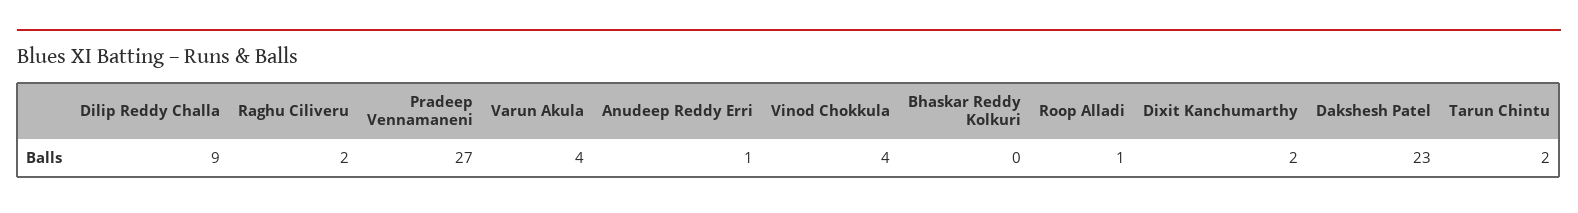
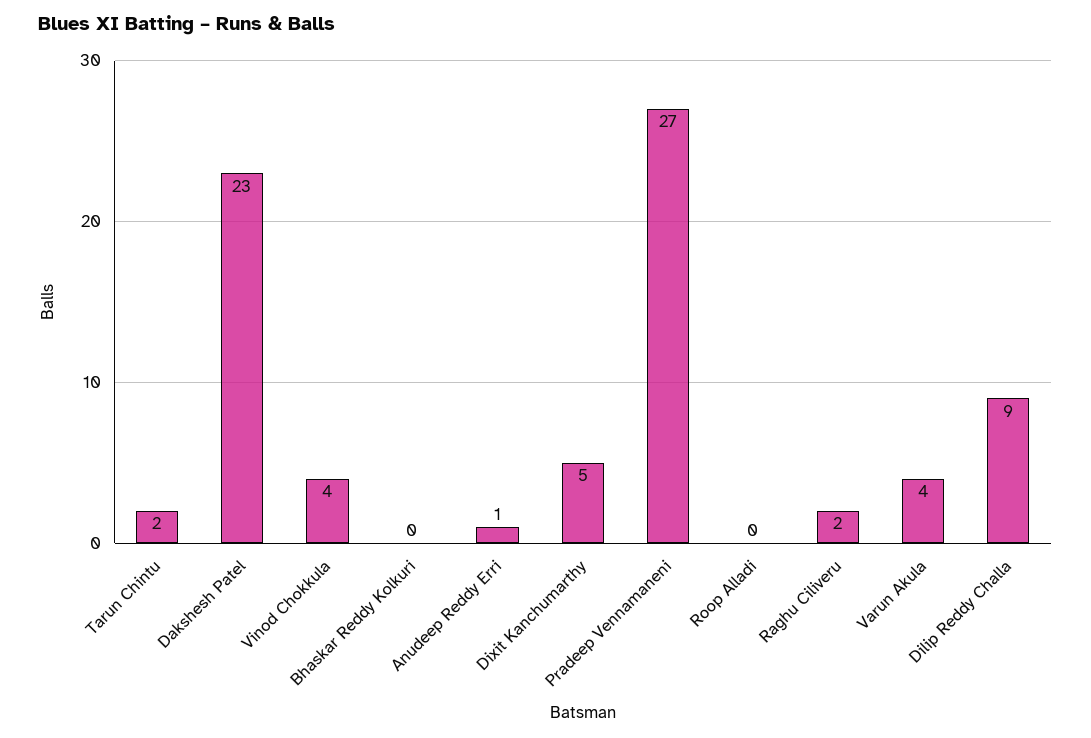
Roop Alladi: 1 -> 0
Dixit Kanchumarthy: 2 -> 5

